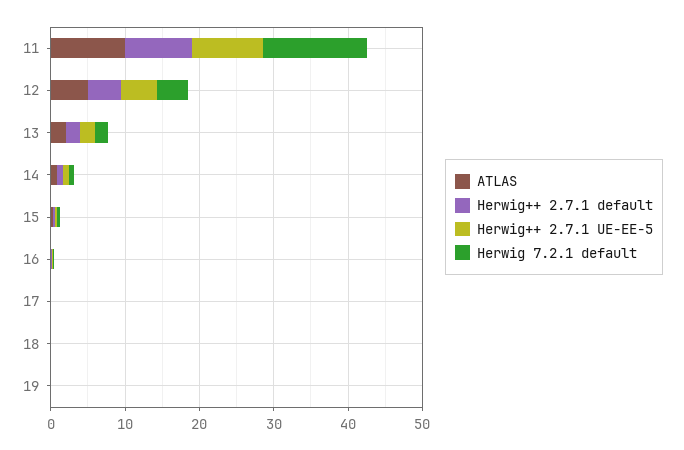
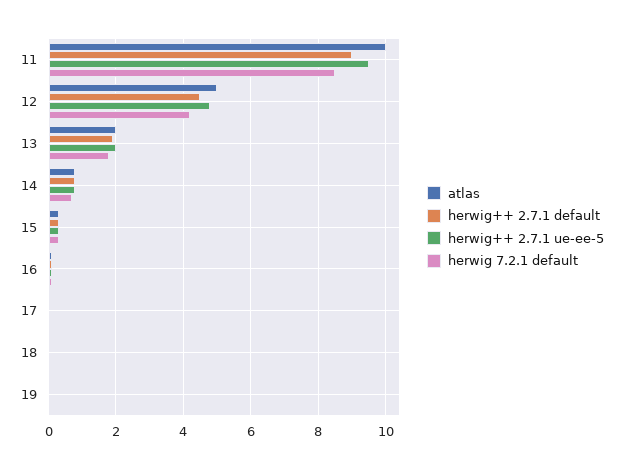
Herwig 7.2.1 default, 11: 14 -> 8.5

